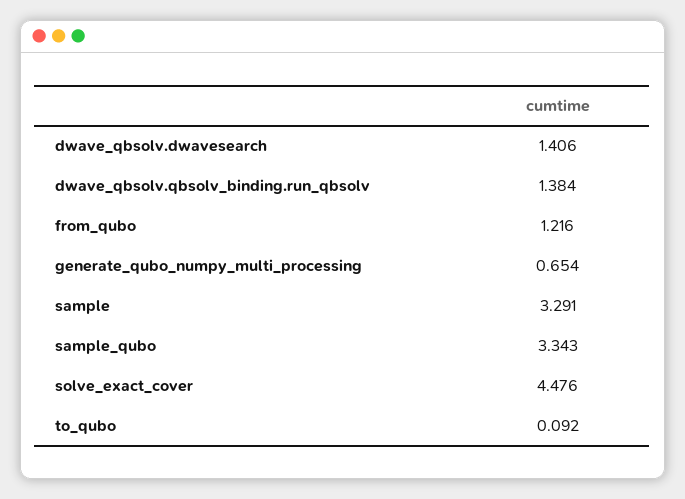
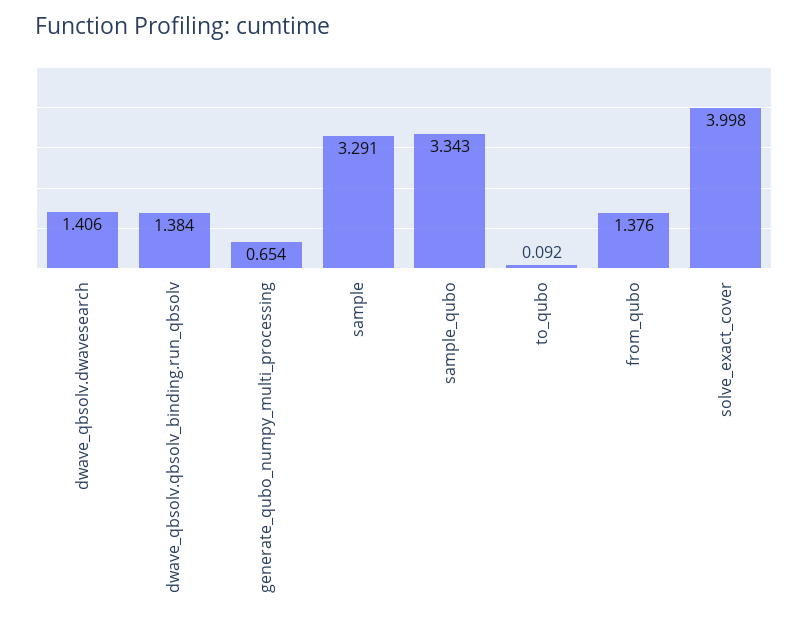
from_qubo: 1.216 -> 1.376
solve_exact_cover: 4.476 -> 3.998

